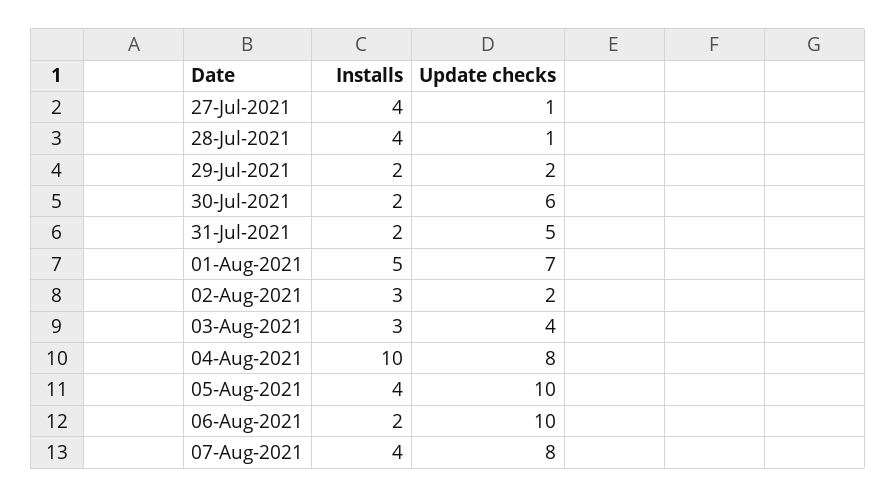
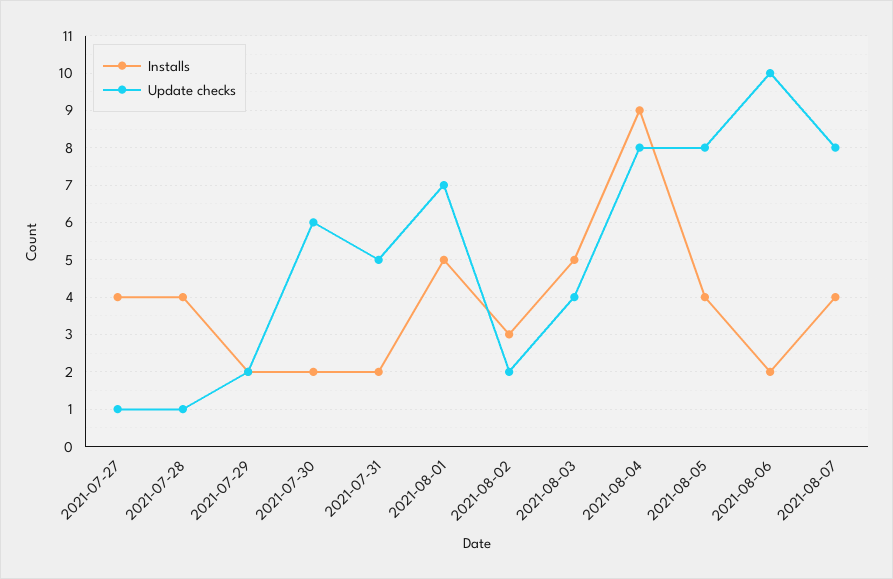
Installs, 03-Aug-2021: 3 -> 5
Installs, 04-Aug-2021: 10 -> 9
Update checks, 05-Aug-2021: 10 -> 8

